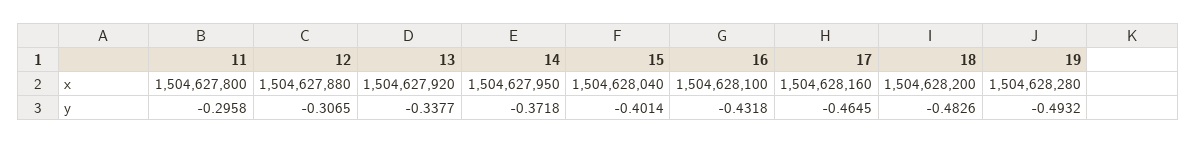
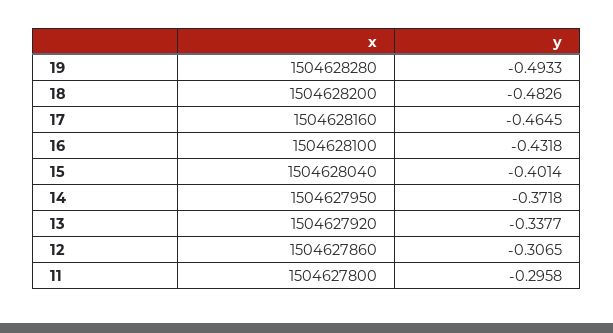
12, x: 1504627880 -> 1504627860
19, y: -0.4932 -> -0.4933

